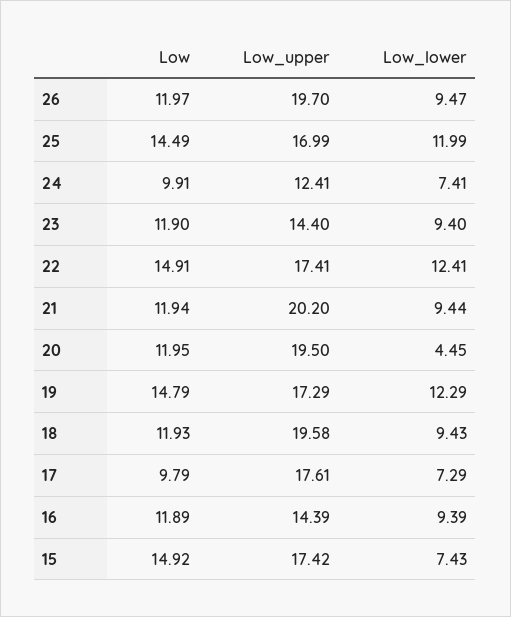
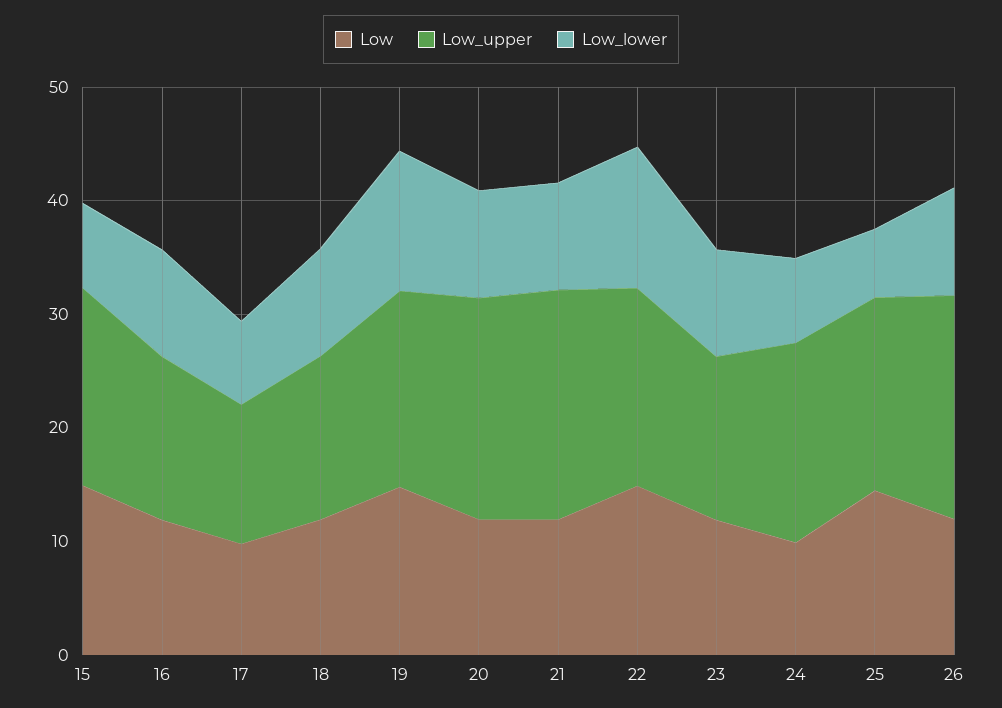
Low_lower, 25: 11.99 -> 6
Low_upper, 24: 12.41 -> 18
Low_lower, 20: 4.45 -> 10
Low_upper, 18: 19.58 -> 14
Low_upper, 17: 17.61 -> 12

